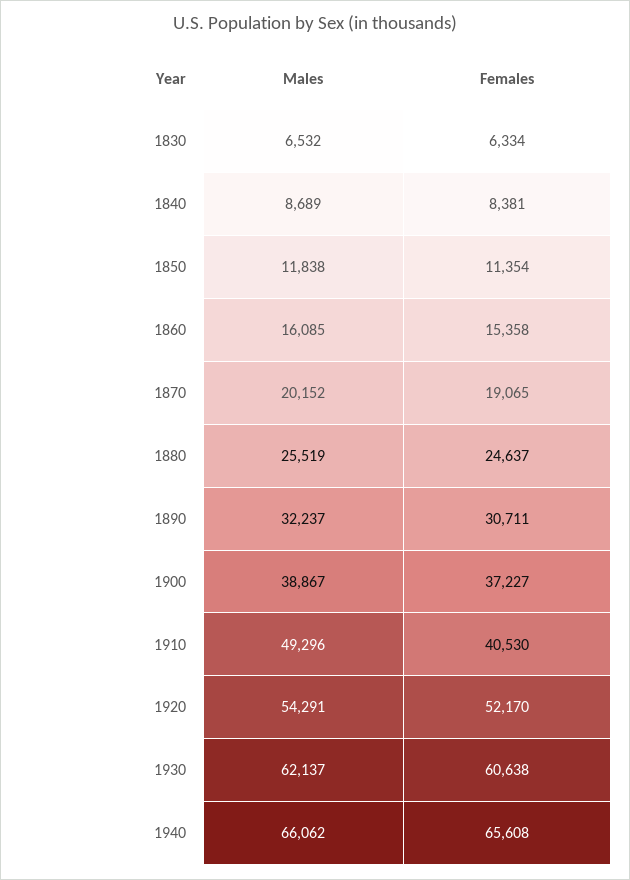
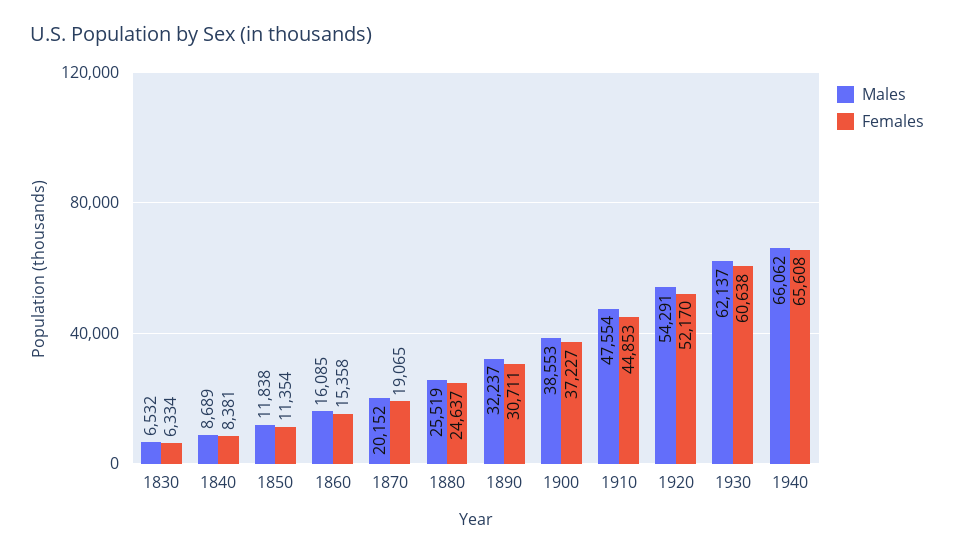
Males, 1900: 38867 -> 38553
Males, 1910: 49296 -> 47554
Females, 1910: 40530 -> 44853

